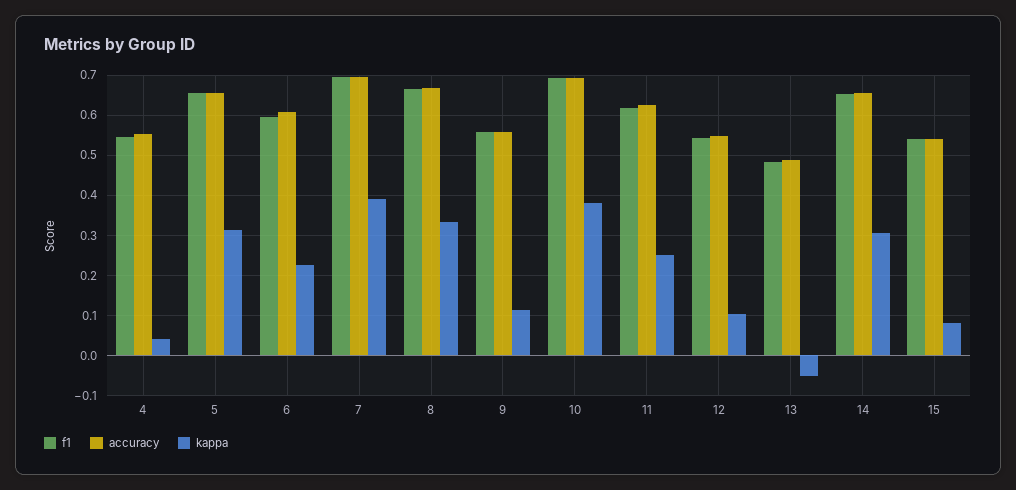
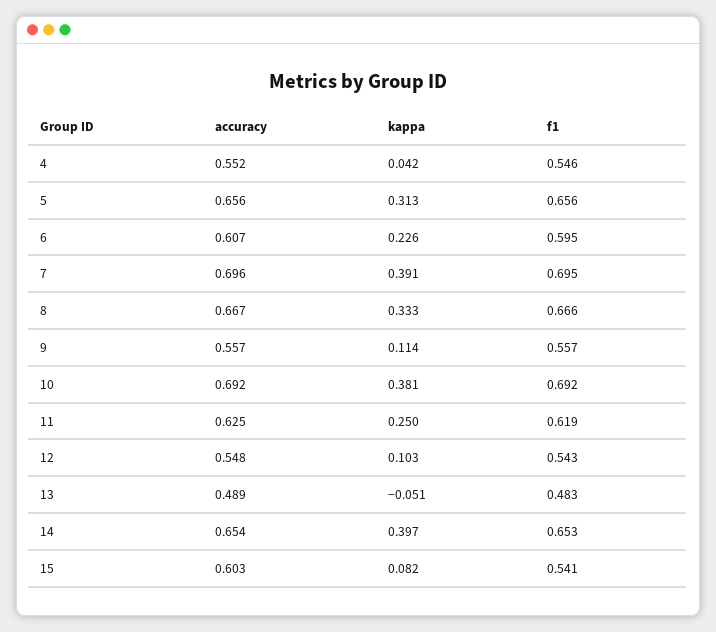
kappa, 14: 0.3 -> 0.397
accuracy, 15: 0.54 -> 0.603

